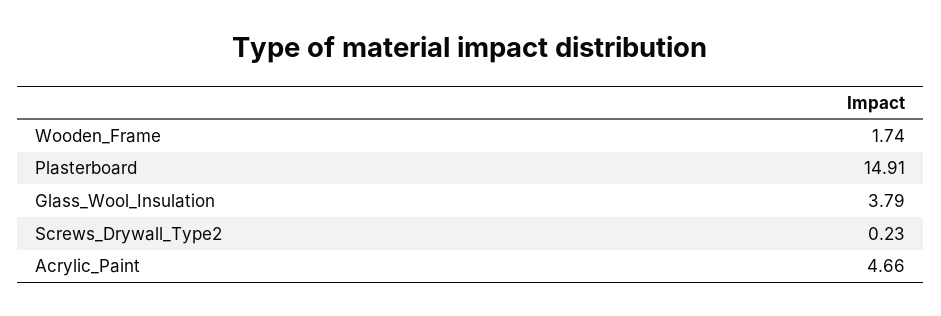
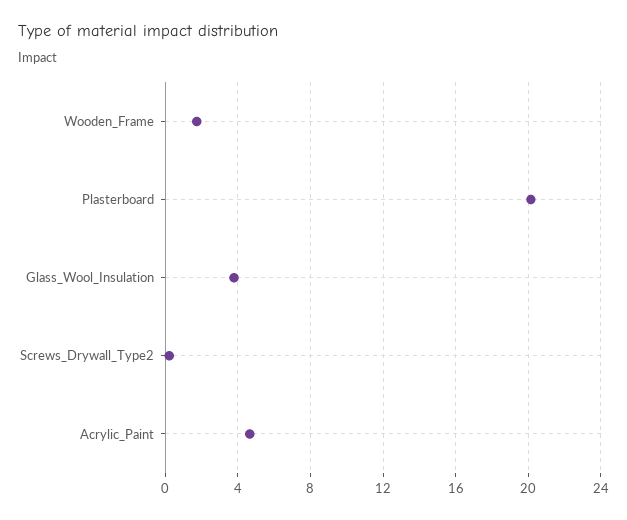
Plasterboard: 14.91 -> 20

